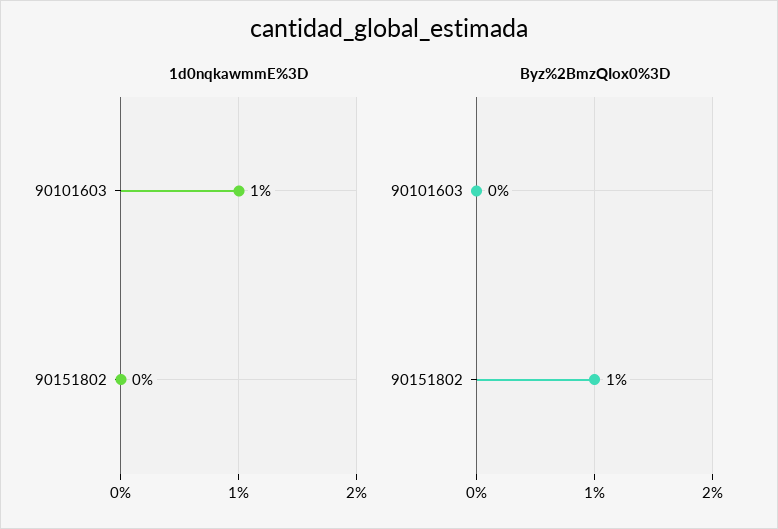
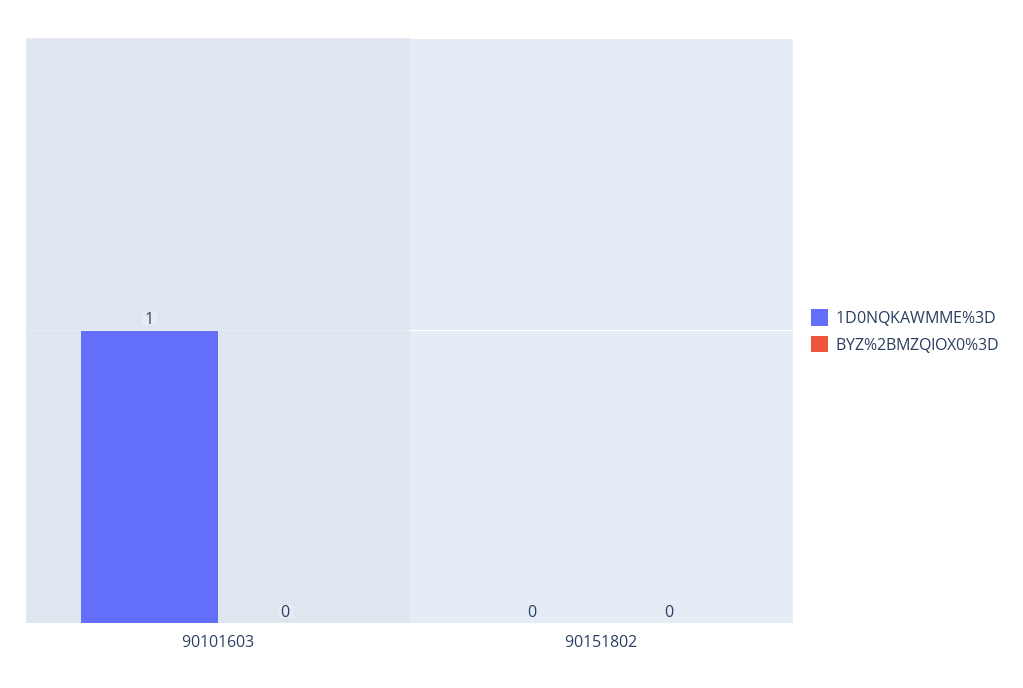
Byz%2BmzQIox0%3D, 90151802: 1 -> 0

